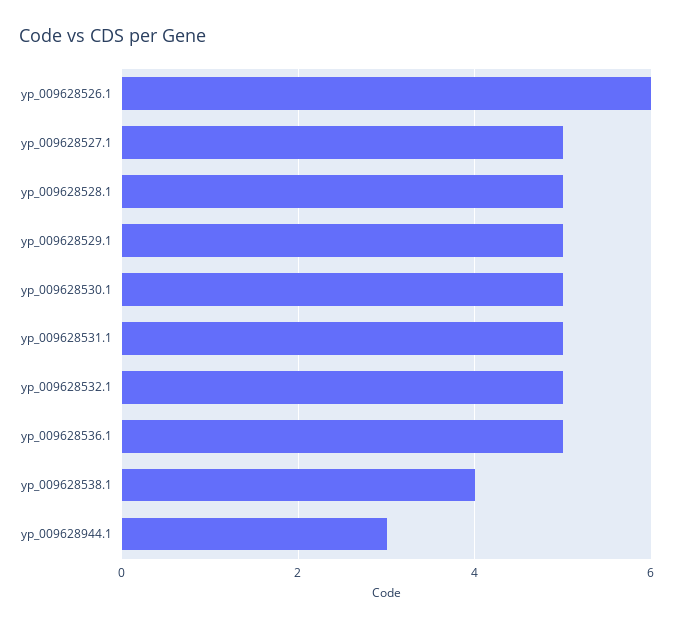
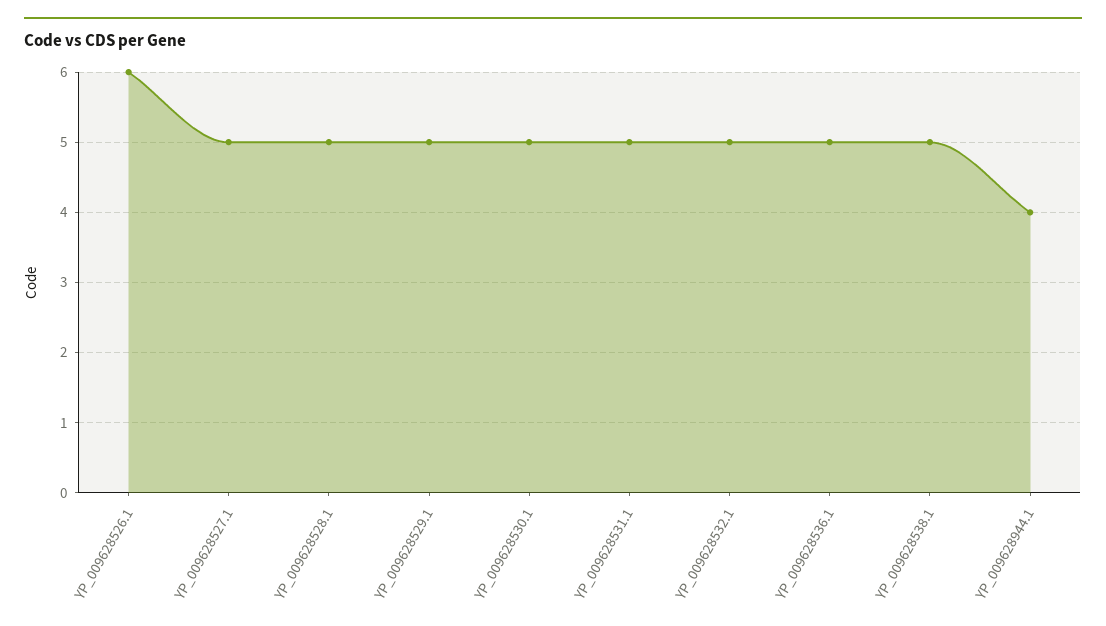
yp_009628538.1: 4 -> 5
yp_009628944.1: 3 -> 4

